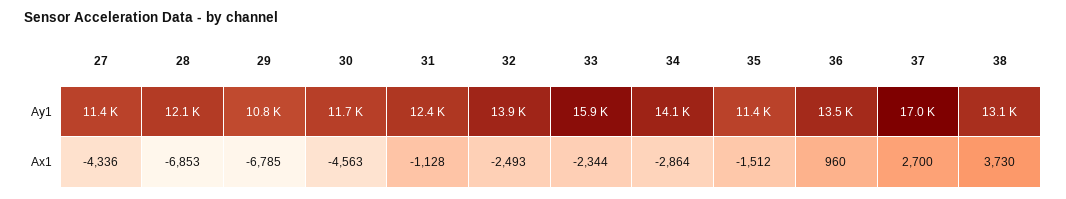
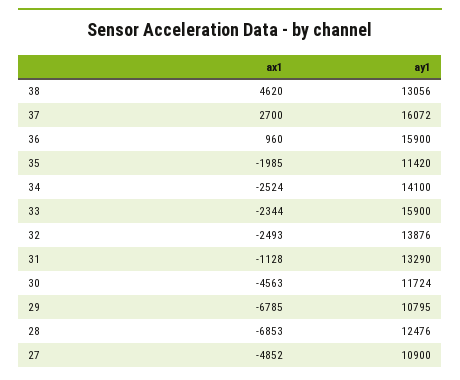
27, Ay1: 11400 -> 10900
28, Ay1: 12100 -> 12476
31, Ay1: 12400 -> 13290
36, Ay1: 13500 -> 15900
37, Ay1: 17000 -> 16072
27, Ax1: -4336 -> -4852
34, Ax1: -2864 -> -2524
35, Ax1: -1512 -> -1985
38, Ax1: 3730 -> 4620

